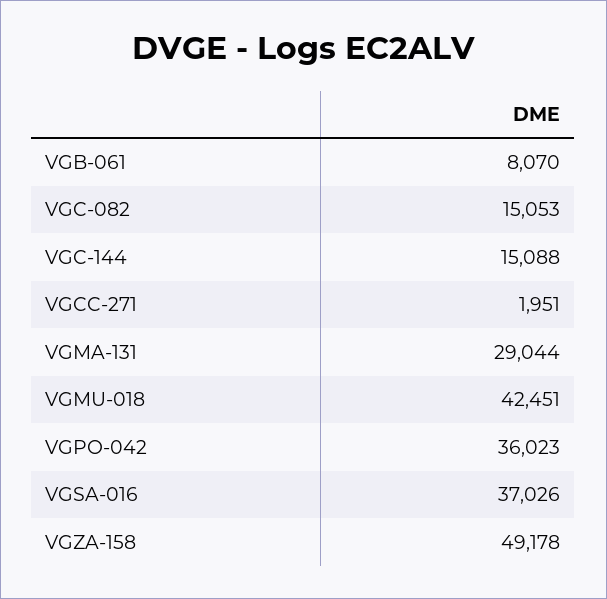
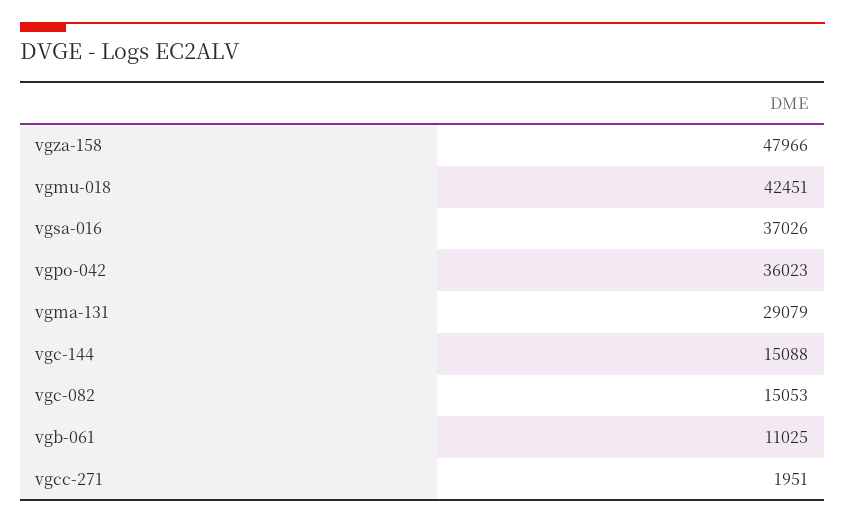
VGB-061: 8070 -> 11025
VGMA-131: 29044 -> 29079
VGZA-158: 49178 -> 47966

